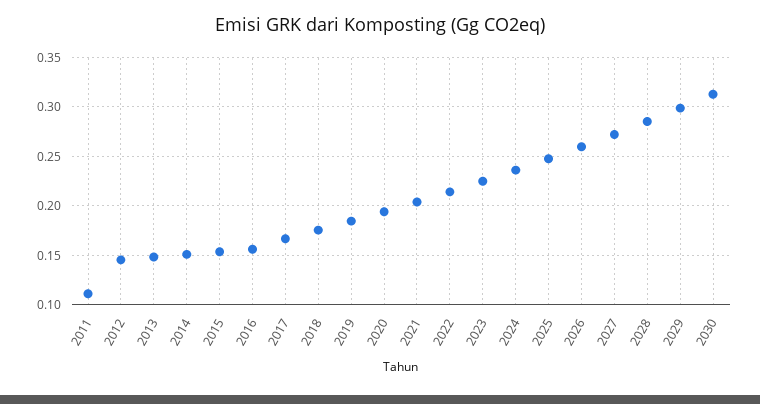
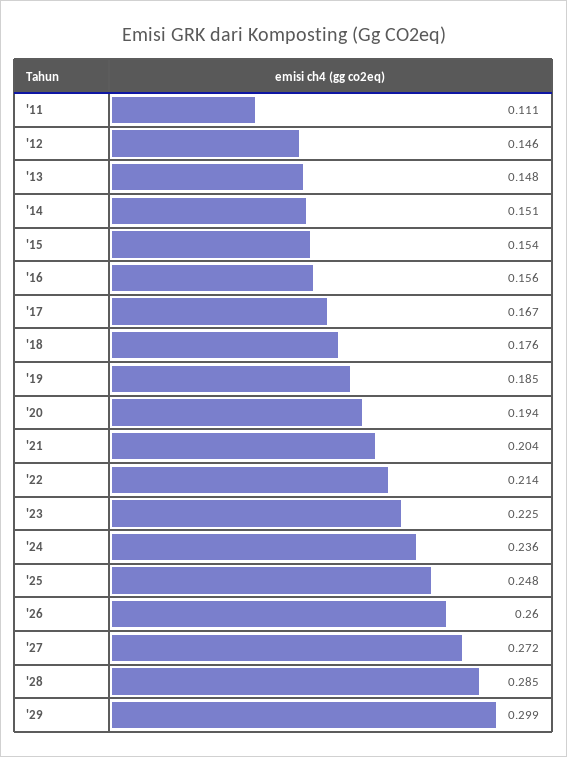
2030: 0.31 -> none

